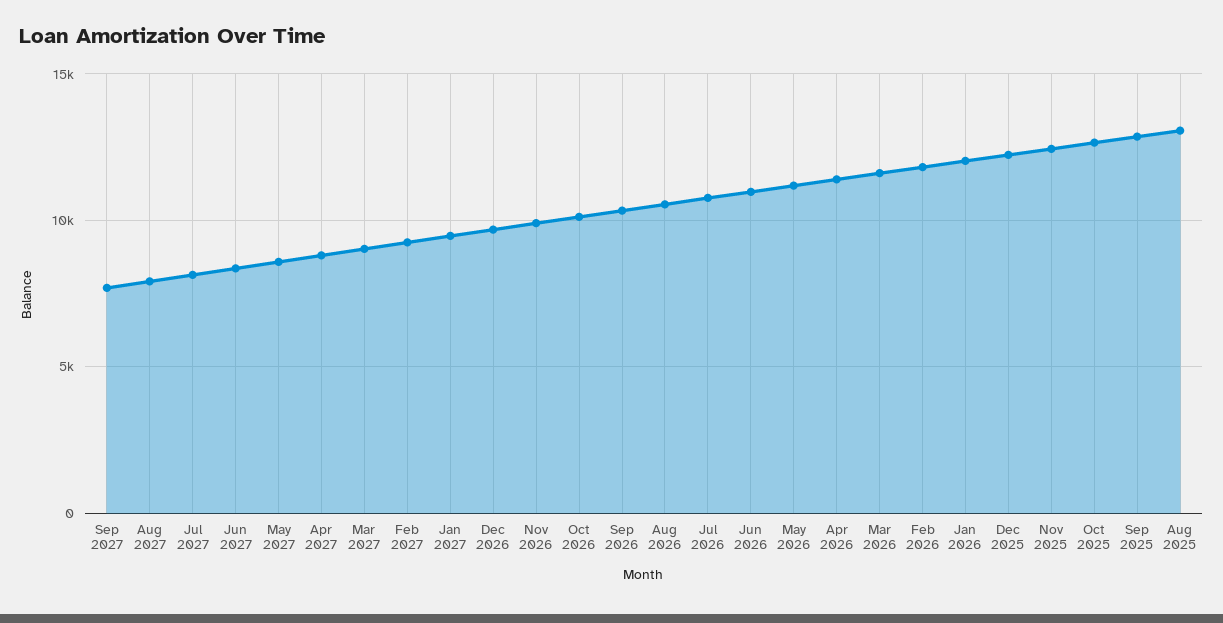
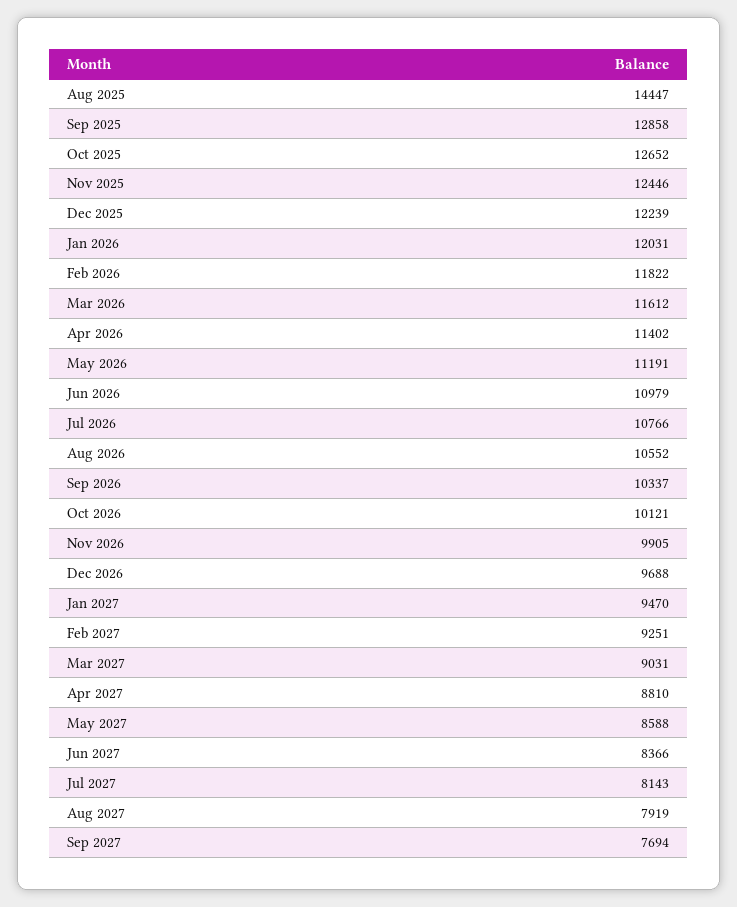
Aug 2025: 13000 -> 14447

